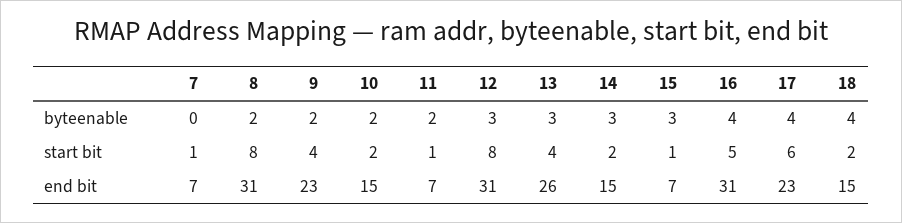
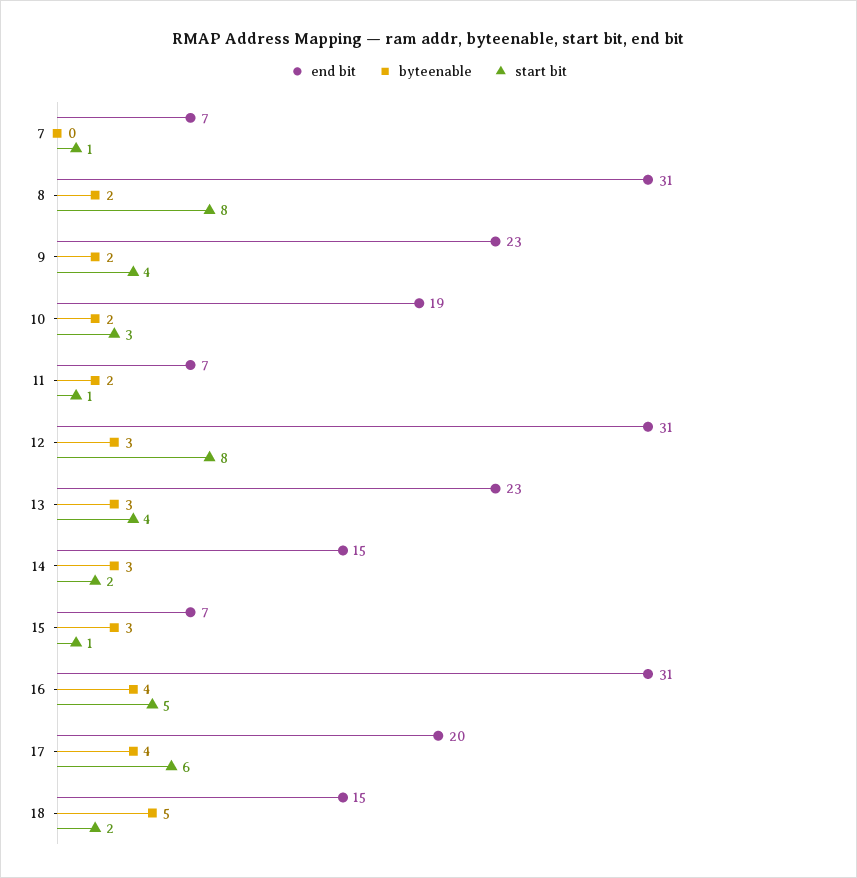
byteenable, 18: 4 -> 5
start bit, 10: 2 -> 3
end bit, 10: 15 -> 19
end bit, 13: 26 -> 23
end bit, 17: 23 -> 20

